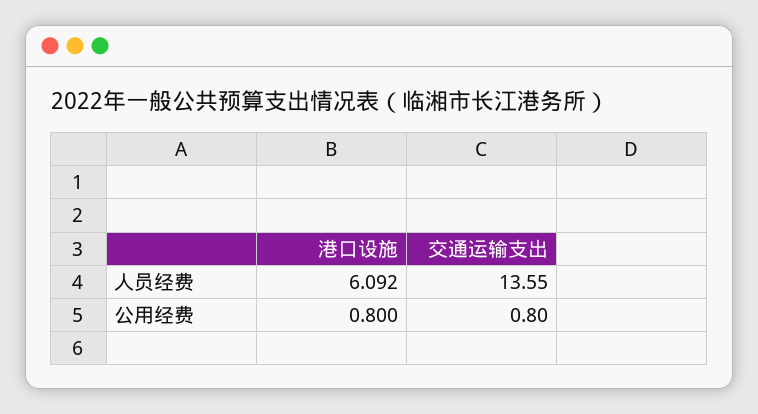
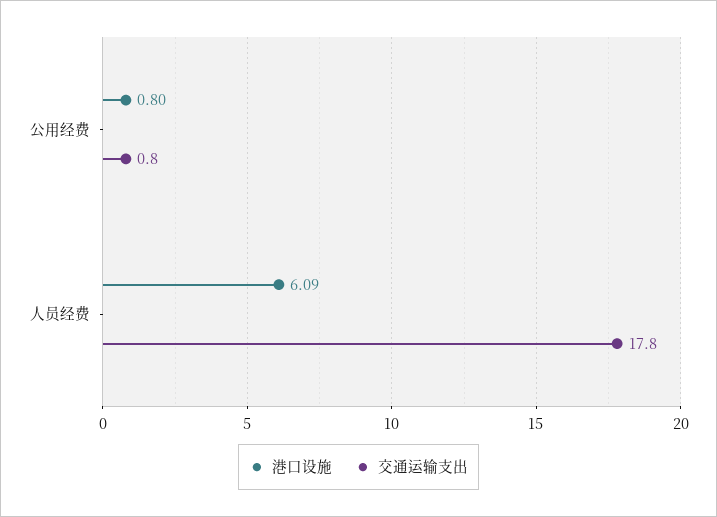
交通运输支出, 人员经费: 13.55 -> 17.8

